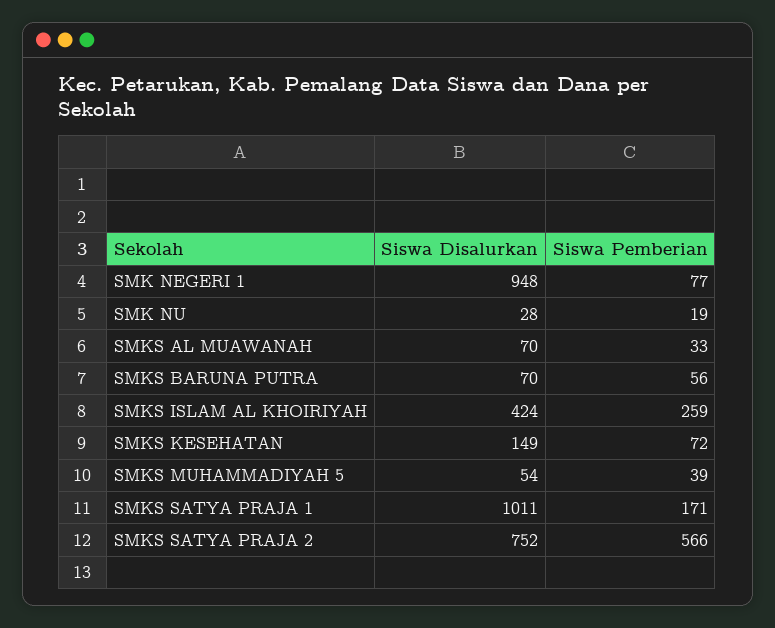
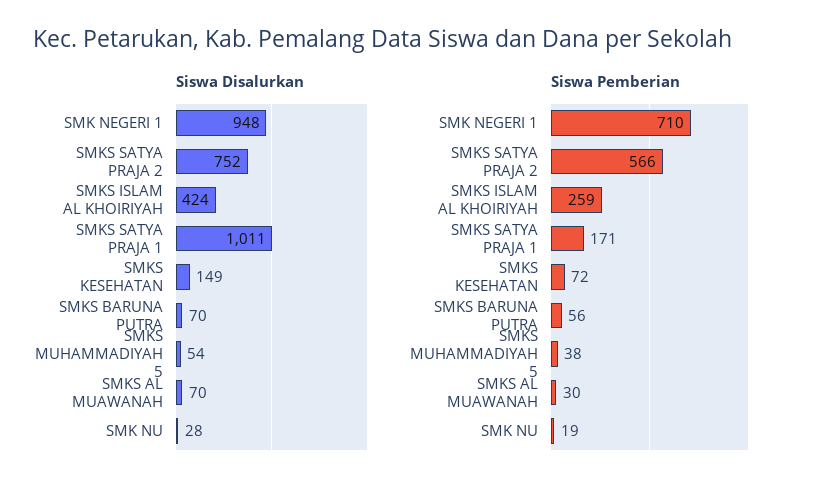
Siswa Pemberian, SMK NEGERI 1: 77 -> 710
Siswa Pemberian, SMKS AL MUAWANAH: 33 -> 30
Siswa Pemberian, SMKS MUHAMMADIYAH 5: 39 -> 38

